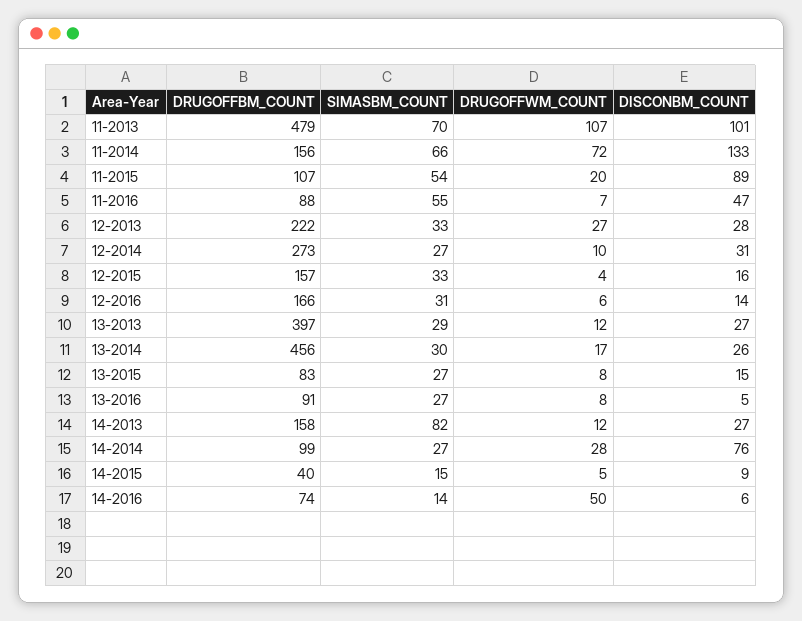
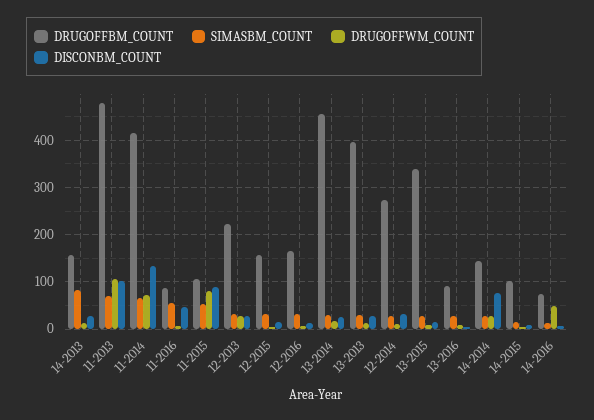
DRUGOFFBM_COUNT, 11-2014: 156 -> 420
DRUGOFFWM_COUNT, 11-2015: 20 -> 80
DRUGOFFBM_COUNT, 13-2015: 83 -> 340
DRUGOFFBM_COUNT, 14-2014: 99 -> 140
DRUGOFFBM_COUNT, 14-2015: 40 -> 100

